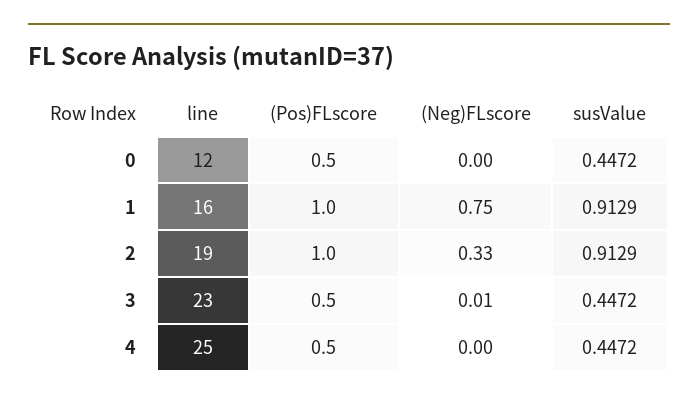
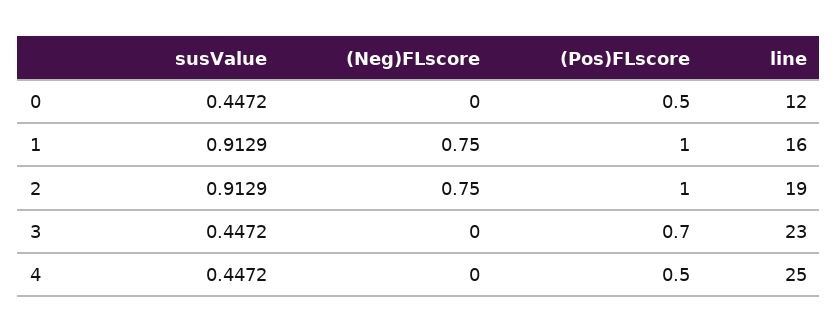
(Neg)FLscore, 2: 0.33 -> 0.75
(Pos)FLscore, 3: 0.5 -> 0.7
(Neg)FLscore, 3: 0.01 -> 0

